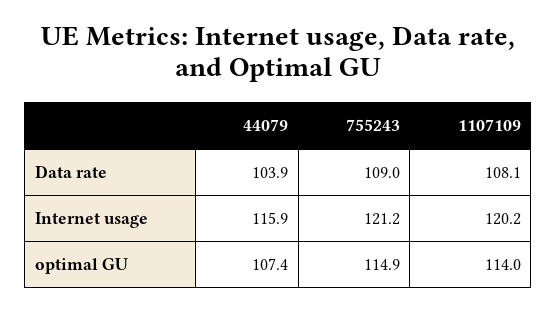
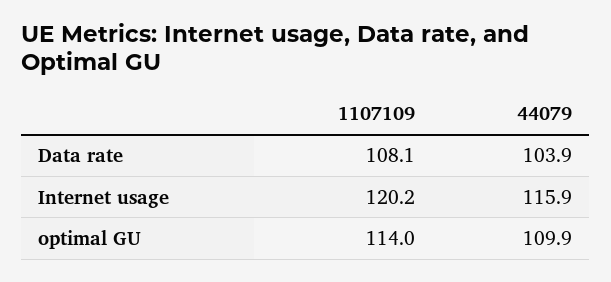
755243, Data rate: 109 -> none
755243, Internet usage: 121.2 -> none
44079, optimal GU: 107.4 -> 109.9
755243, optimal GU: 114.9 -> none

